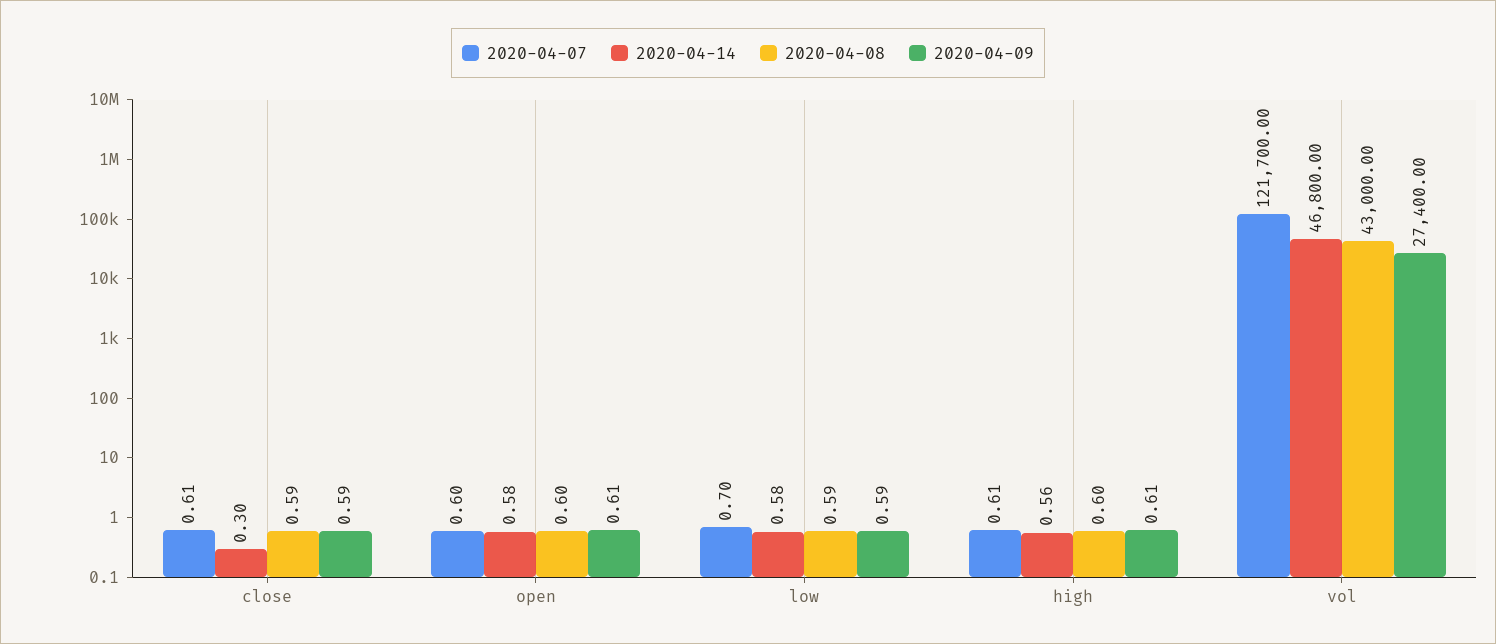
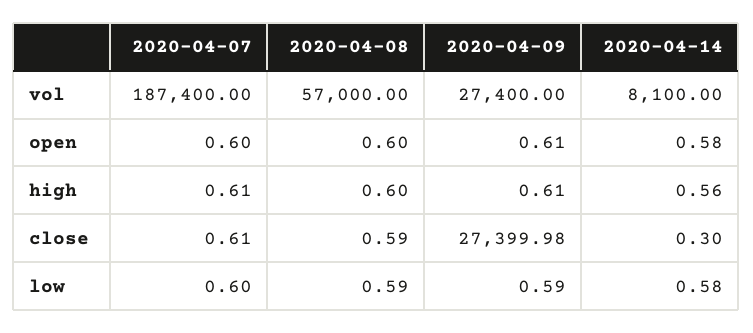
2020-04-09, close: 0.59 -> 27399.98
2020-04-07, low: 0.7 -> 0.6
2020-04-07, vol: 121700 -> 187400
2020-04-14, vol: 46800 -> 8100
2020-04-08, vol: 43000 -> 57000

